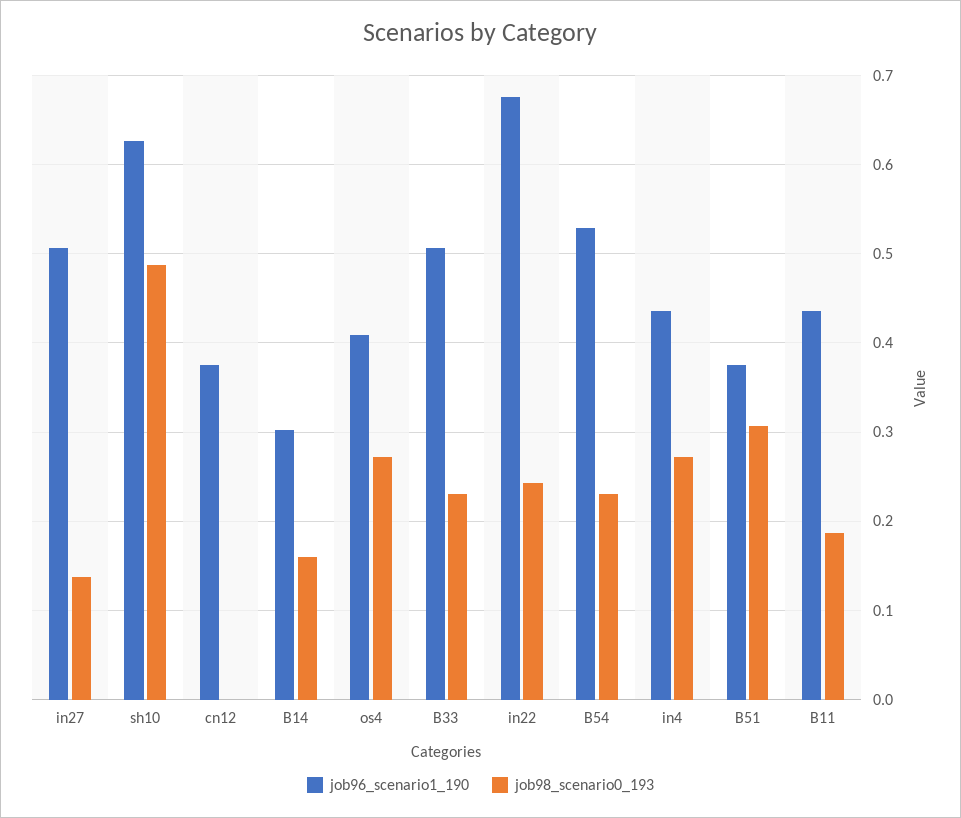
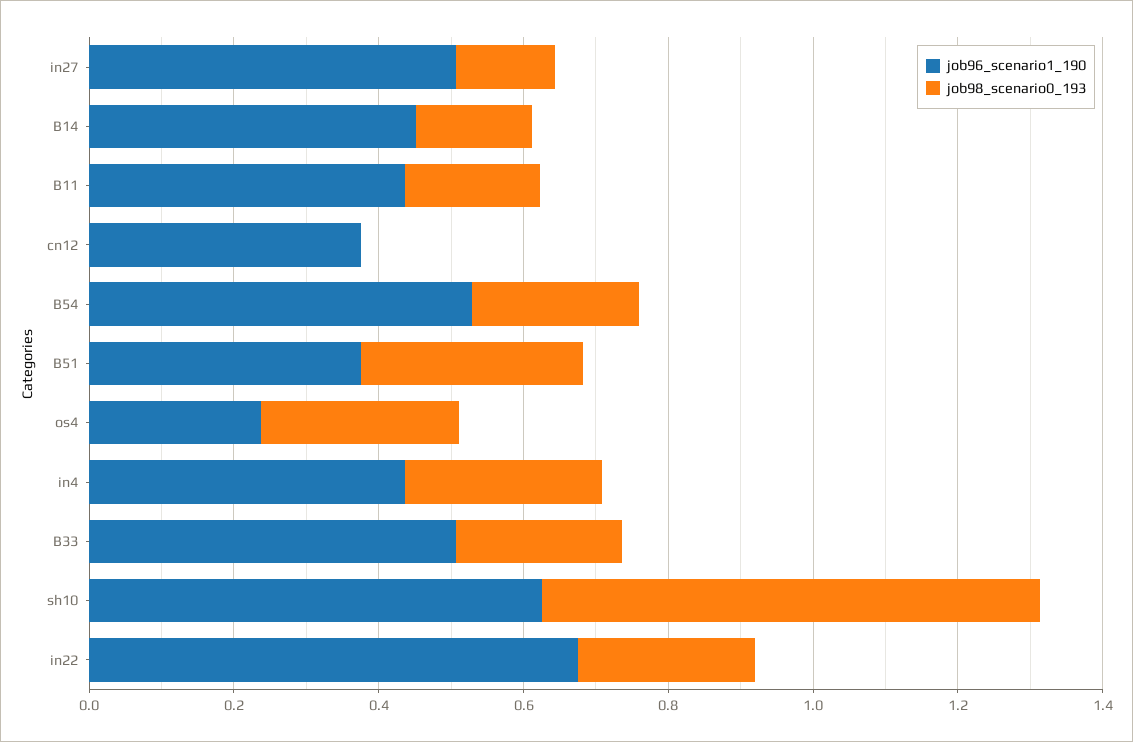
job98_scenario0_193, sh10: 0.49 -> 0.7
job96_scenario1_190, B14: 0.3 -> 0.45
job96_scenario1_190, os4: 0.41 -> 0.25

